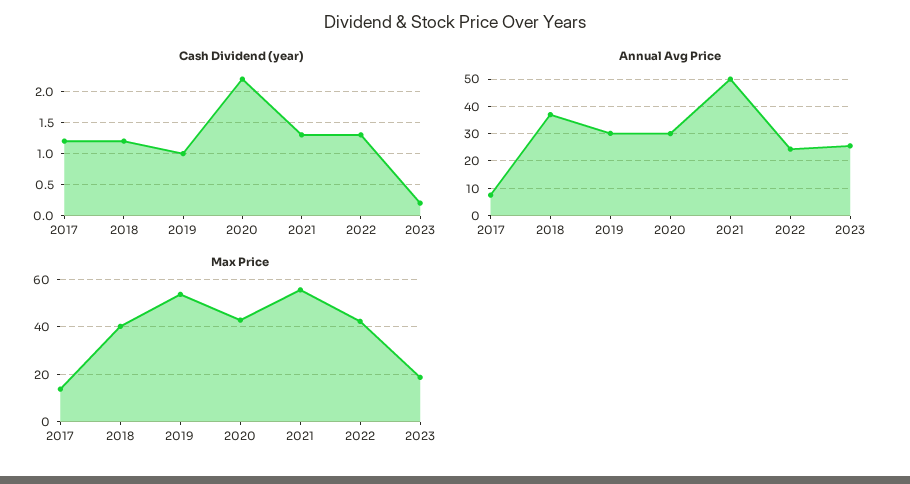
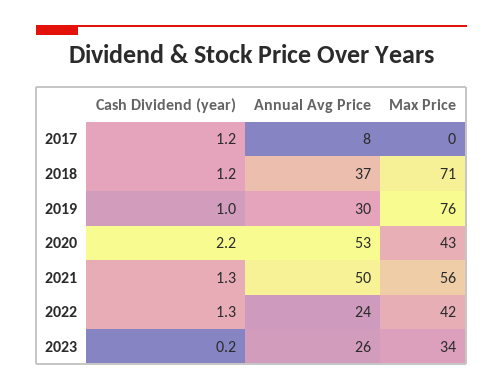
Annual Avg Price, 2020: 30 -> 53
Max Price, 2017: 15 -> 0
Max Price, 2018: 40 -> 71
Max Price, 2019: 55 -> 76
Max Price, 2023: 20 -> 34

